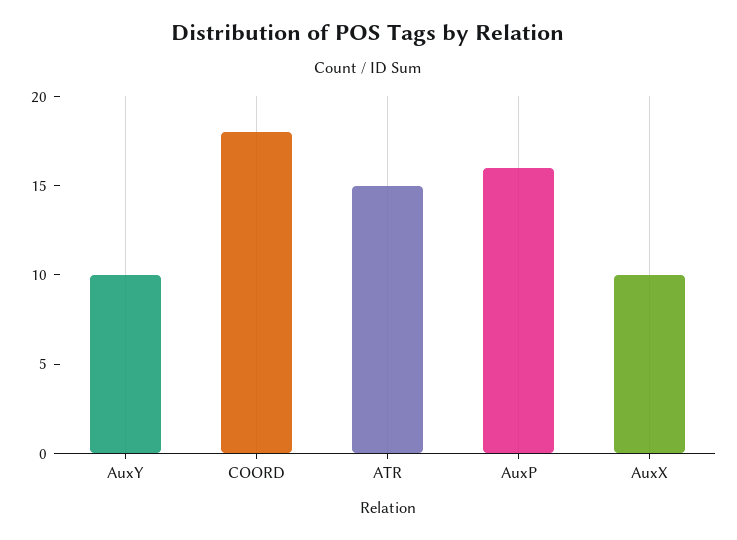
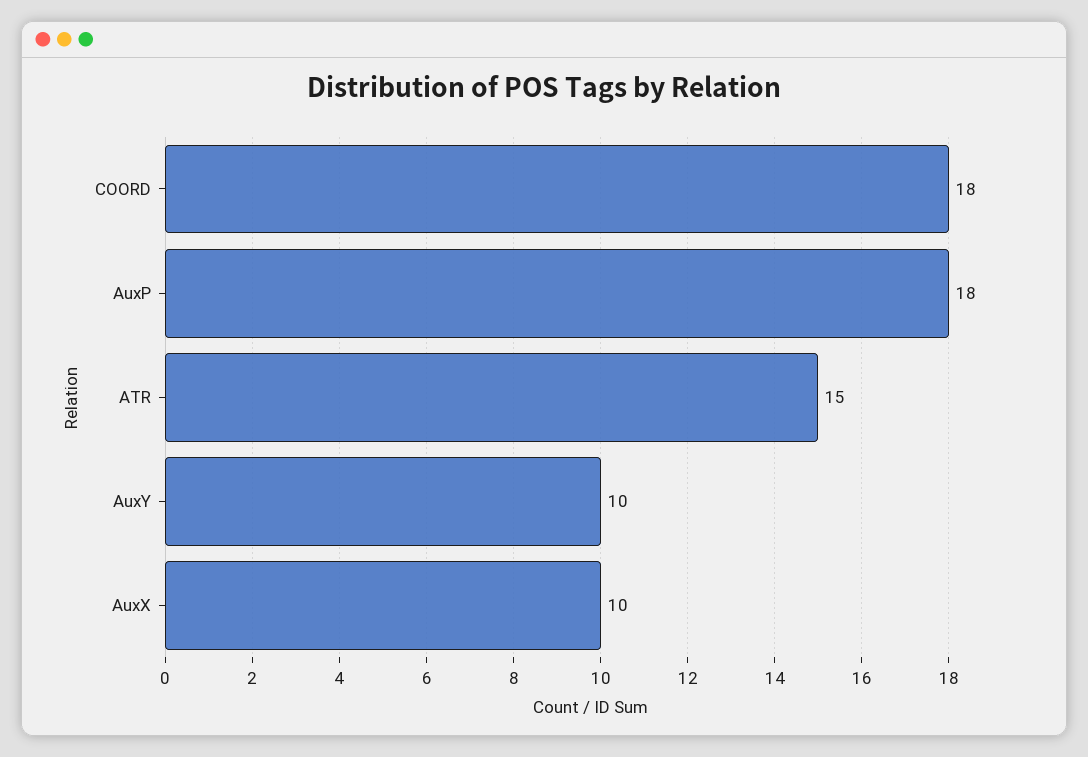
AuxP: 16 -> 18

